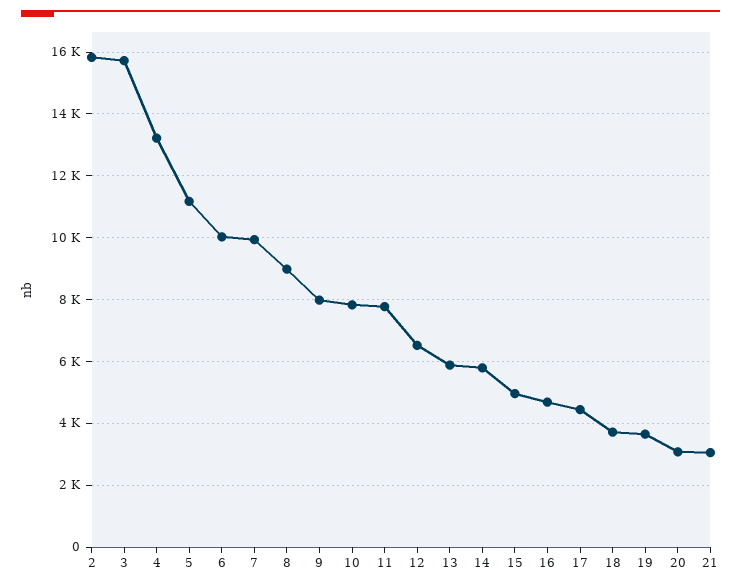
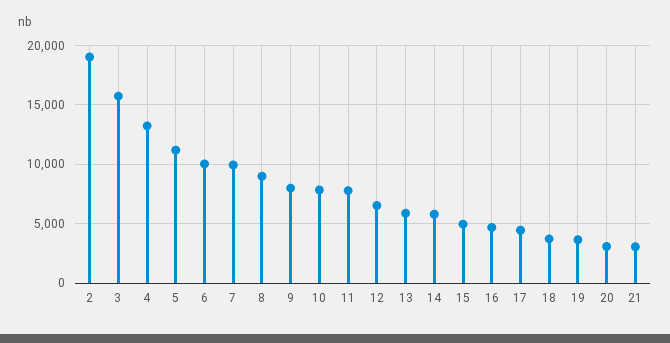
2: 15800 -> 19000

